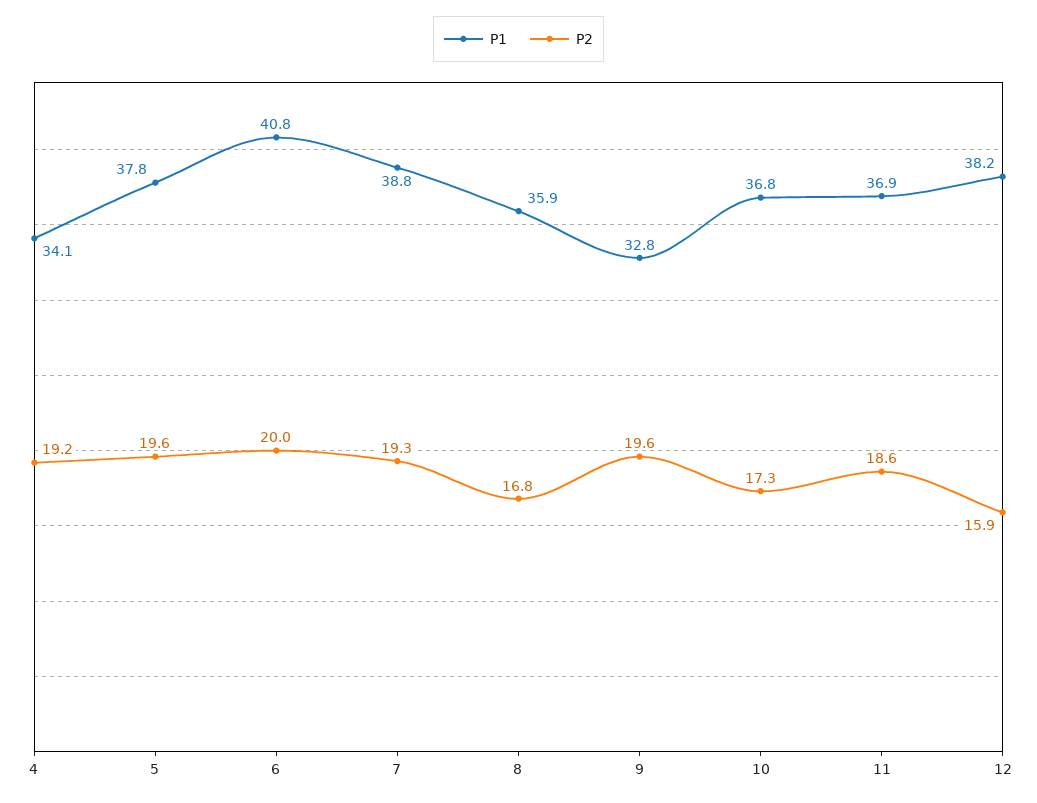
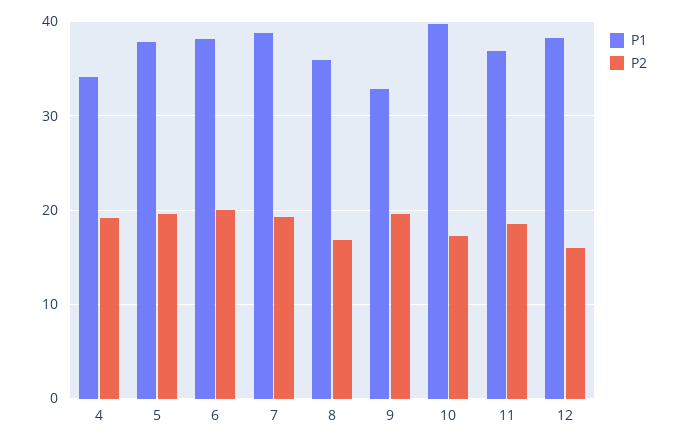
P1, 6: 40.8 -> 38
P1, 10: 36.8 -> 40

